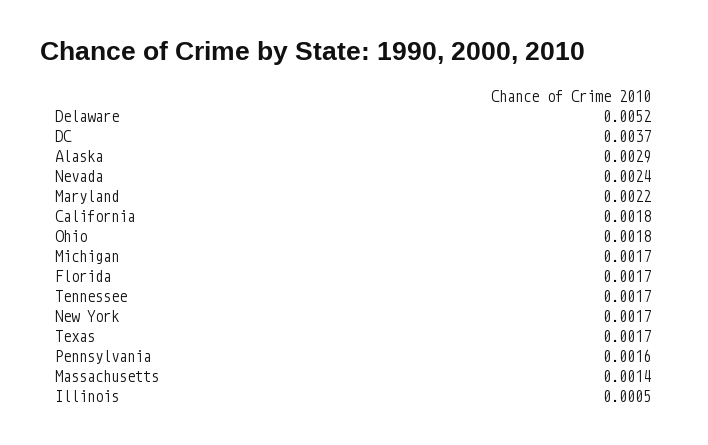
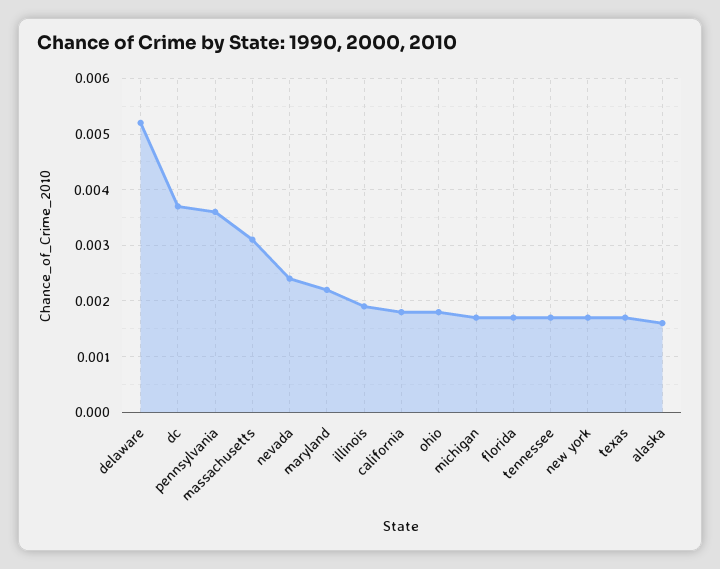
Alaska: 0.0029 -> 0.0015
Pennsylvania: 0.0016 -> 0.0035
Massachusetts: 0.0014 -> 0.003
Illinois: 0.0005 -> 0.002

